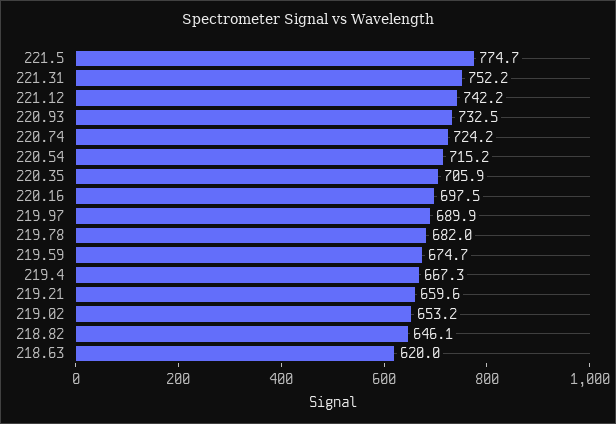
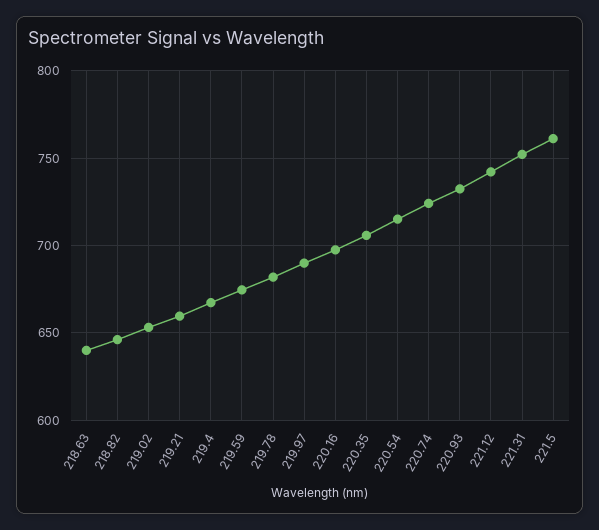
221.5: 774.7 -> 760
218.63: 620 -> 640

